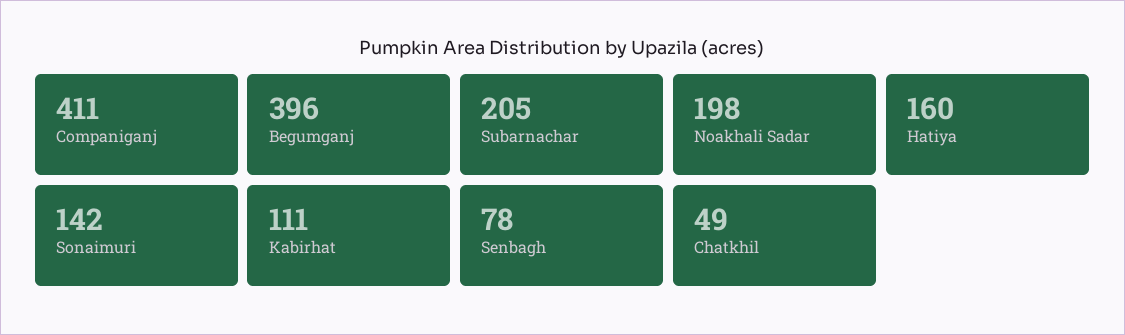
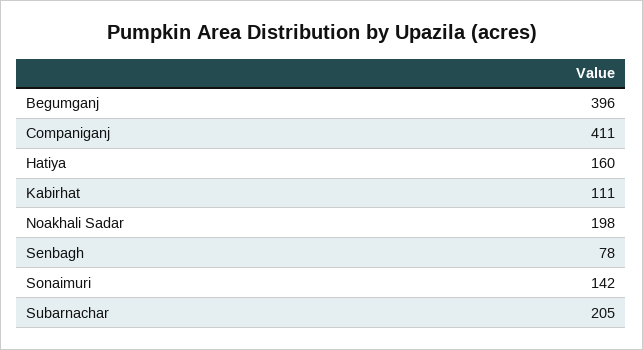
Chatkhil: 49 -> none

